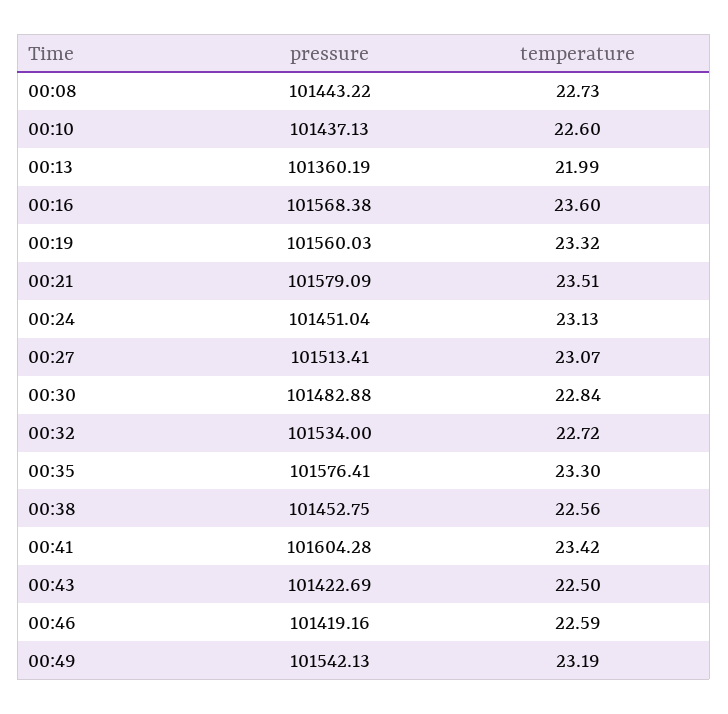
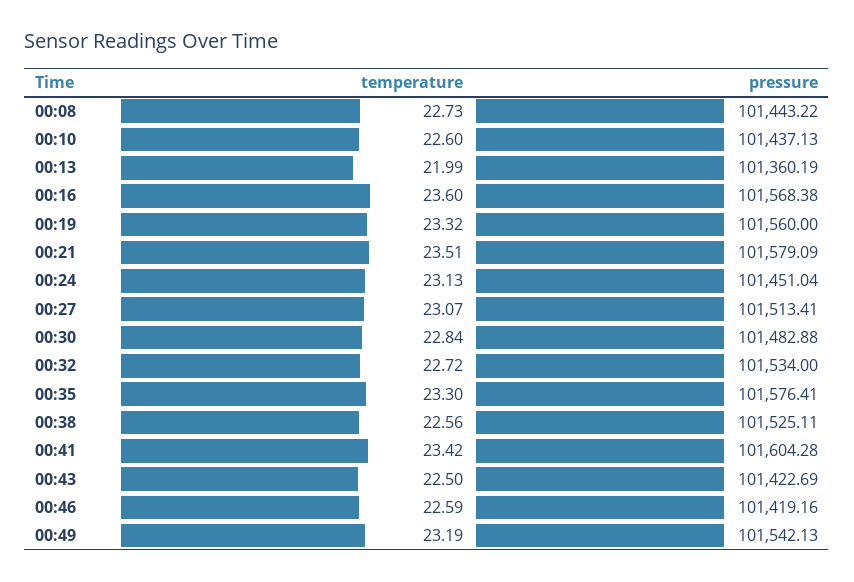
pressure, 00:19: 101560.03 -> 101560
pressure, 00:38: 101452.75 -> 101525.11

